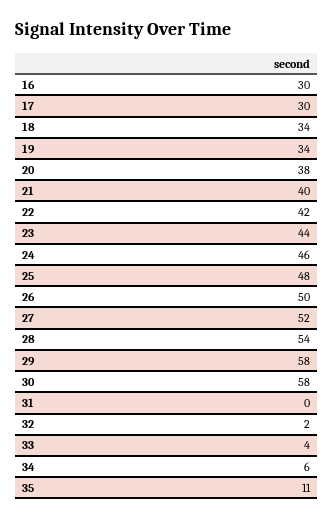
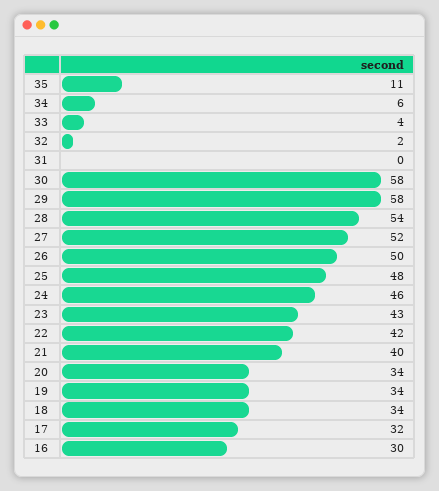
17: 30 -> 32
20: 38 -> 34
23: 44 -> 43

